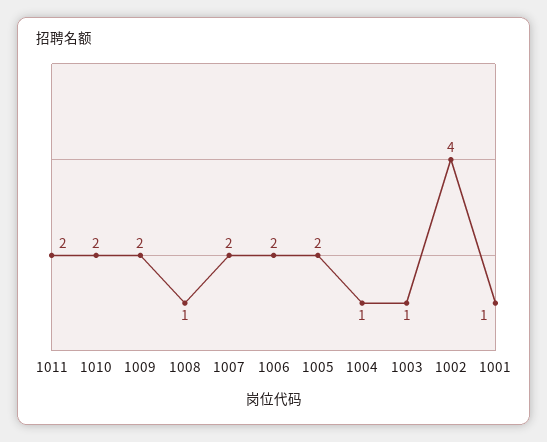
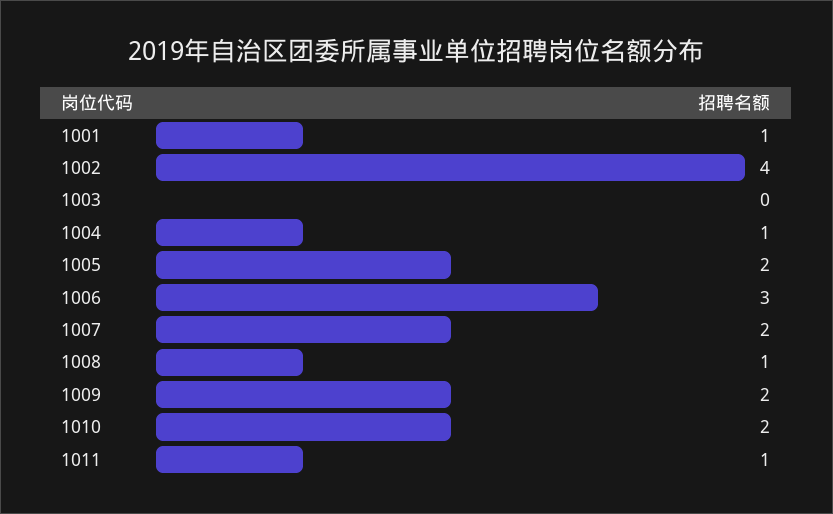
1011: 2 -> 1
1006: 2 -> 3
1003: 1 -> 0

